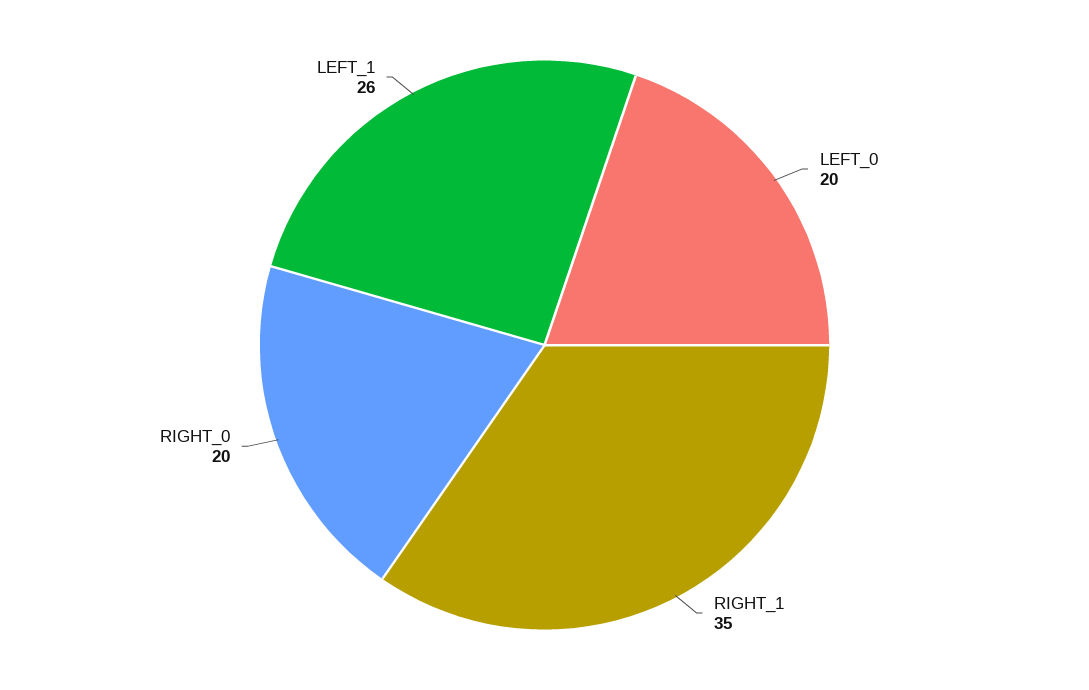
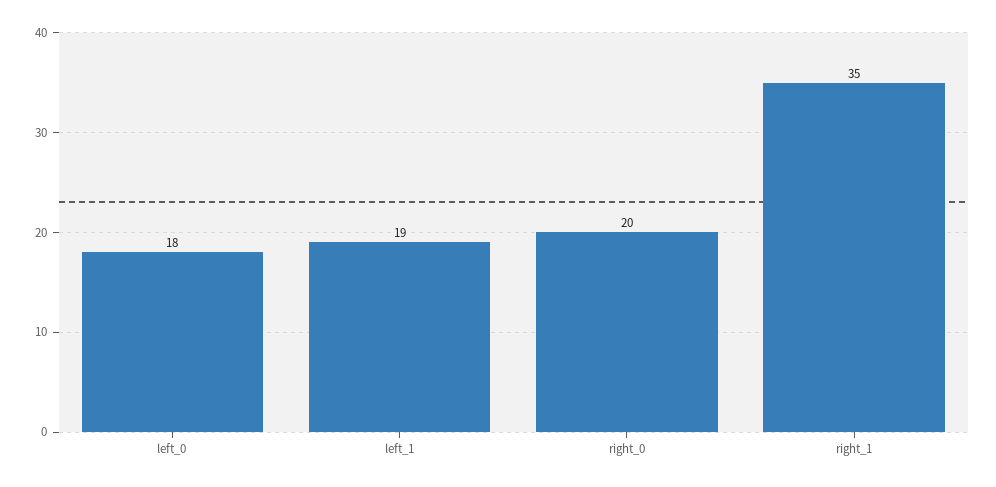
LEFT_0: 20 -> 18
LEFT_1: 26 -> 19

